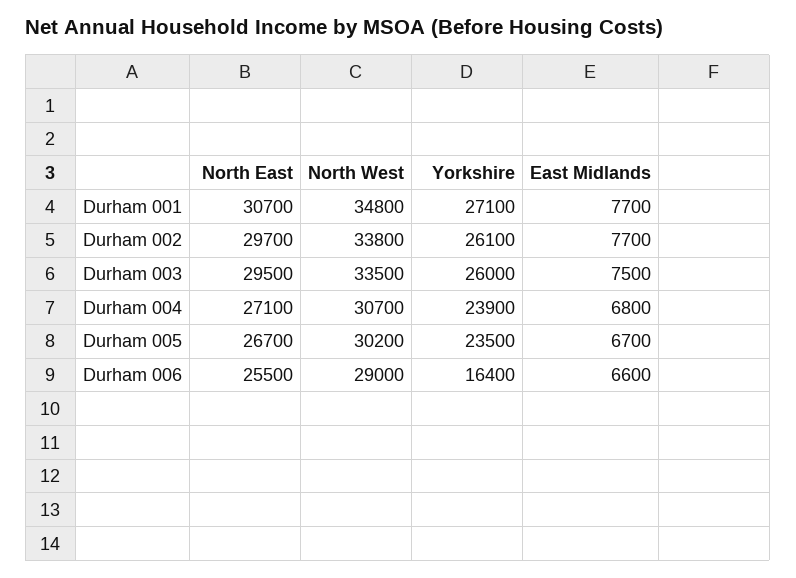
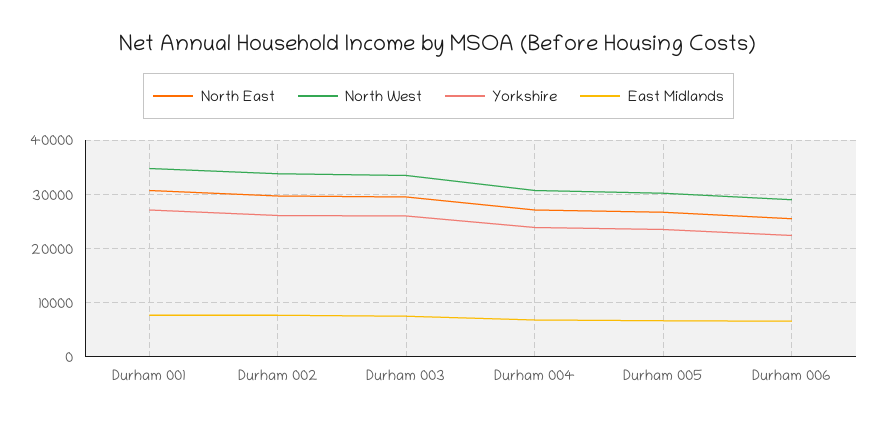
Yorkshire, Durham 006: 16400 -> 22000

